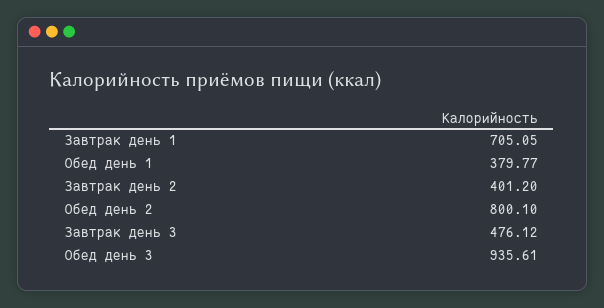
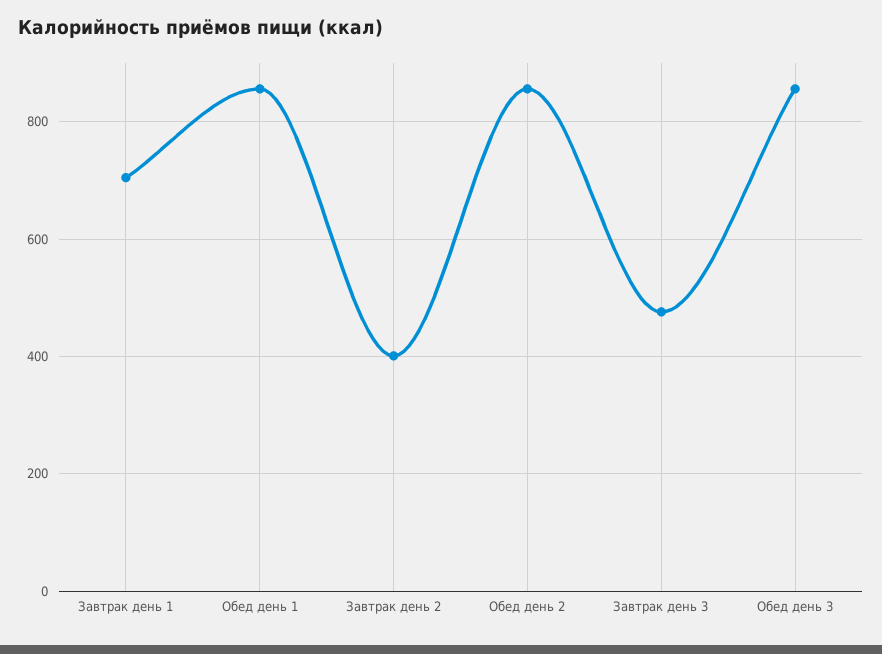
Обед день 1: 379.77 -> 860
Обед день 2: 800.1 -> 860
Обед день 3: 935.61 -> 860

